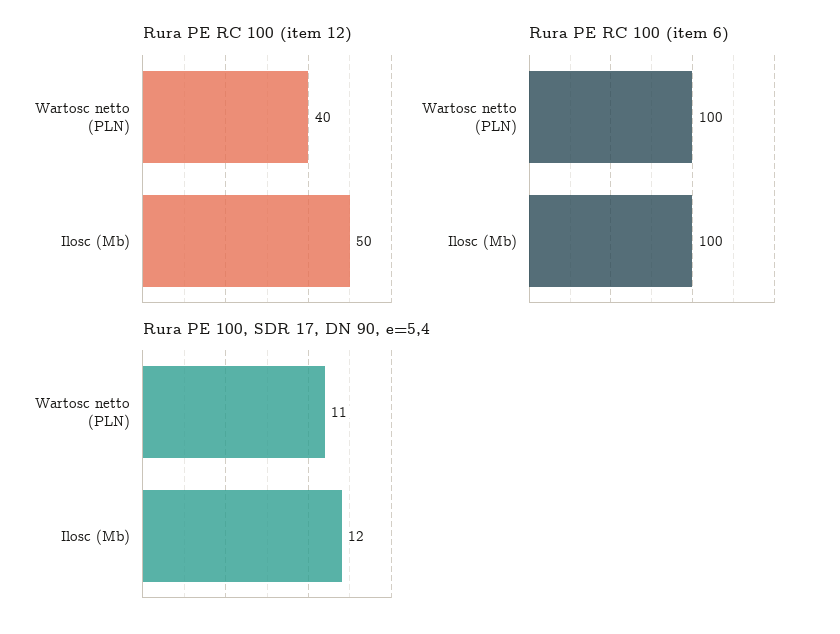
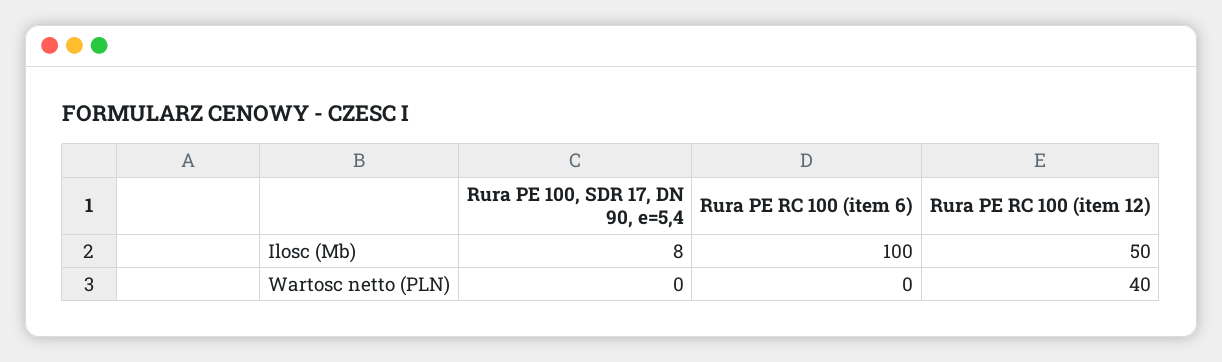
Rura PE RC 100 (item 6), Wartosc netto (PLN): 100 -> 0
Rura PE 100, SDR 17, DN 90, e=5,4, Wartosc netto (PLN): 11 -> 0
Rura PE 100, SDR 17, DN 90, e=5,4, Ilosc (Mb): 12 -> 8

